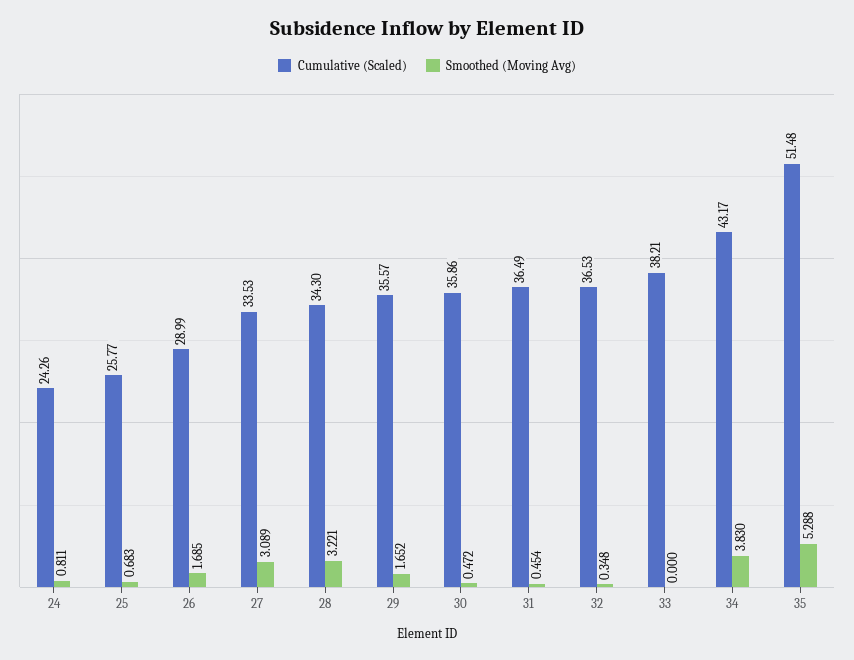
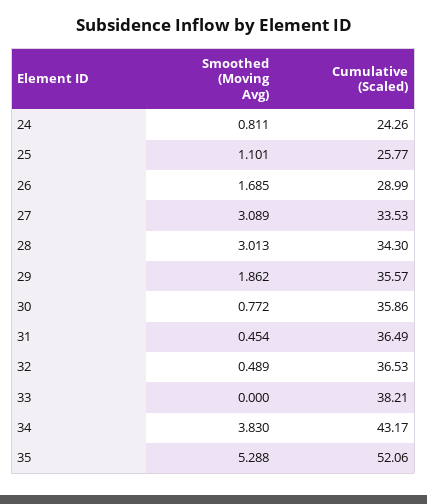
Smoothed (Moving Avg), 25: 0.683 -> 1.101
Smoothed (Moving Avg), 28: 3.221 -> 3.013
Smoothed (Moving Avg), 29: 1.652 -> 1.862
Smoothed (Moving Avg), 30: 0.472 -> 0.772
Smoothed (Moving Avg), 32: 0.348 -> 0.489
Cumulative (Scaled), 35: 51.48 -> 52.06

